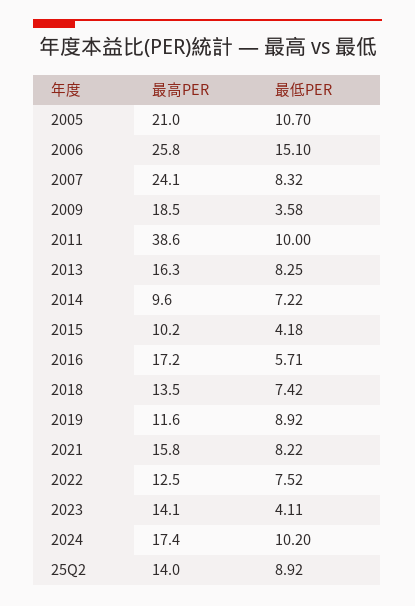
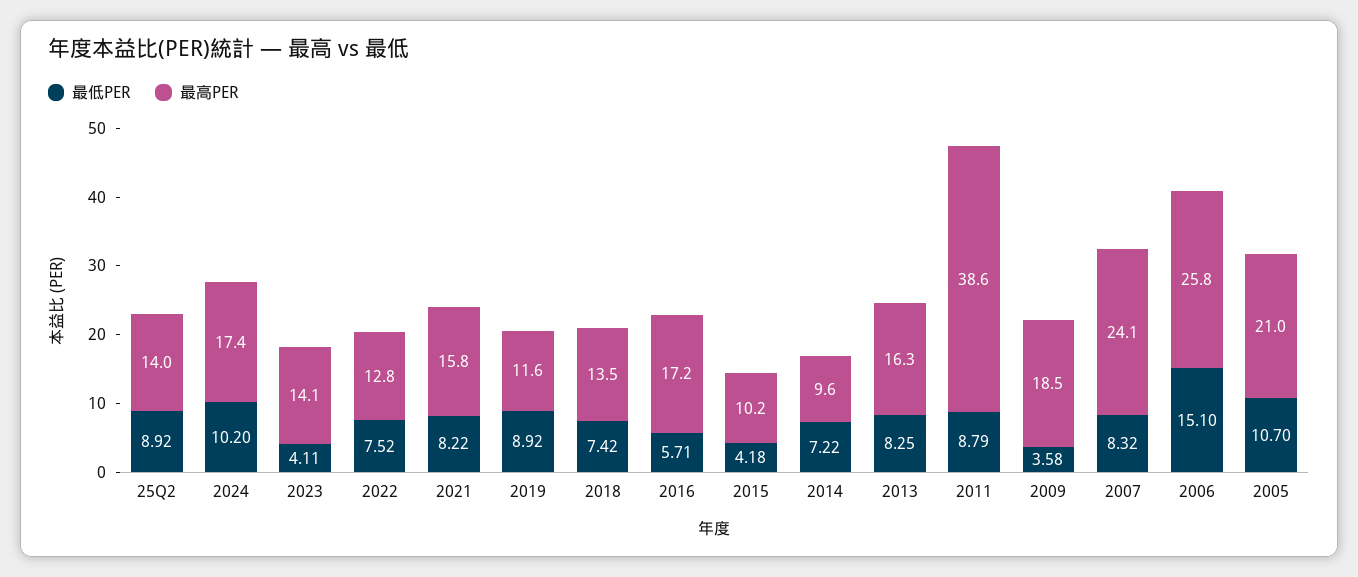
最低PER, 2011: 10 -> 8.79
最高PER, 2022: 12.5 -> 12.8

